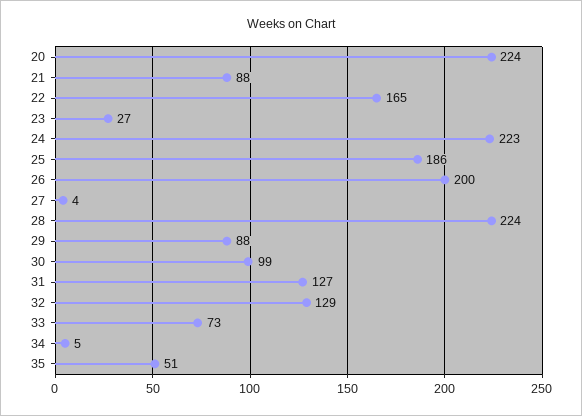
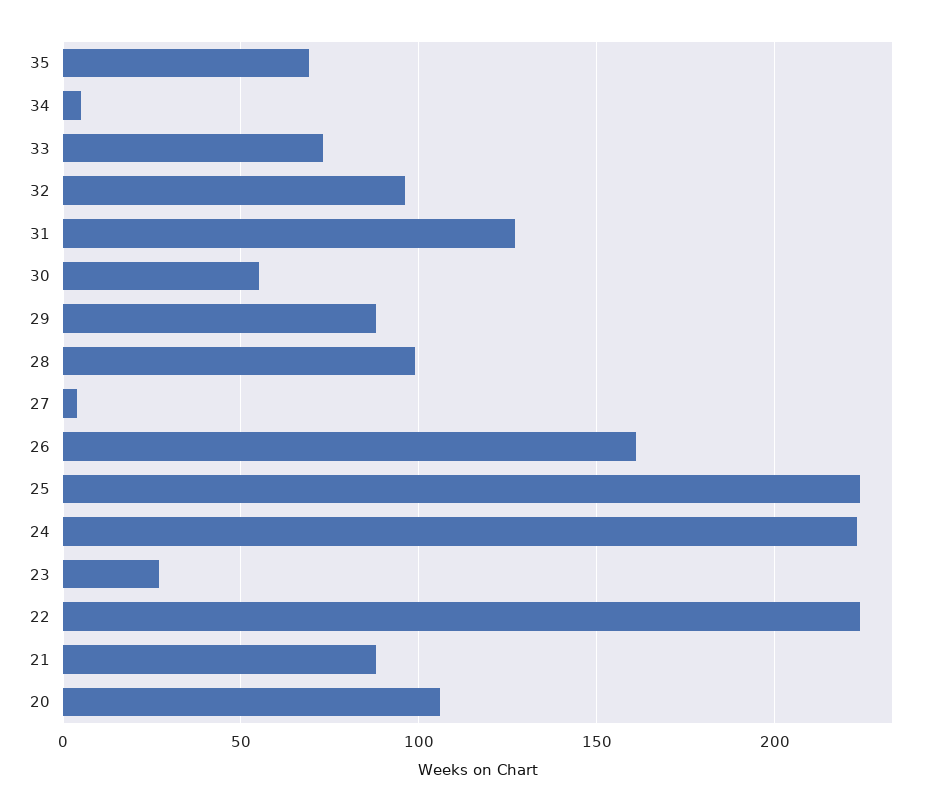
20: 224 -> 105
22: 165 -> 225
25: 186 -> 225
26: 200 -> 160
28: 224 -> 100
30: 99 -> 55
32: 129 -> 95
35: 51 -> 70

